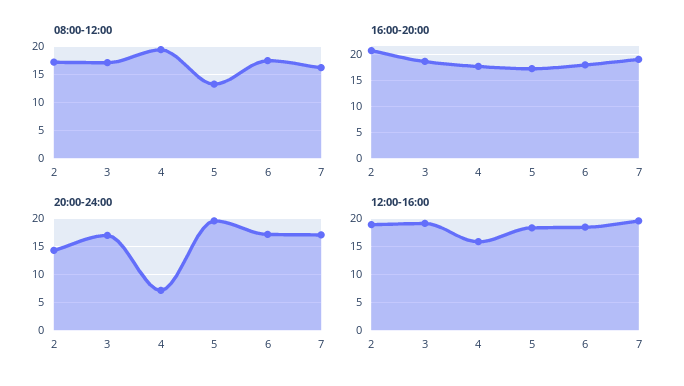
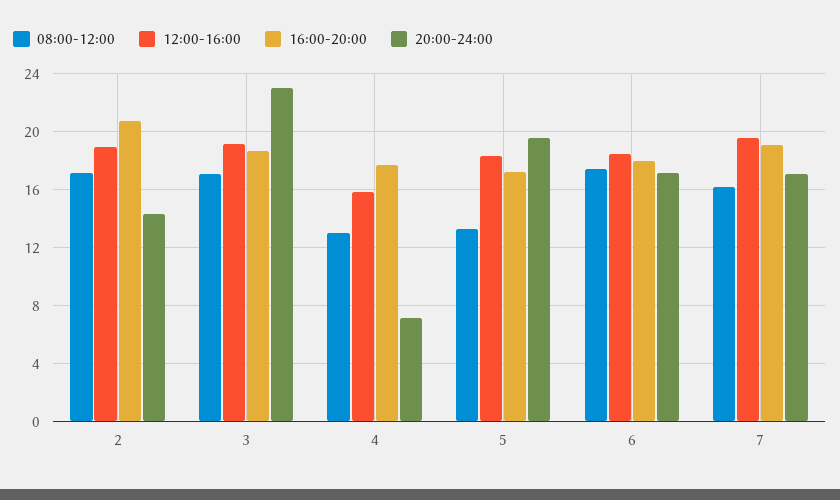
08:00-12:00, 4: 20 -> 13
20:00-24:00, 3: 17.5 -> 23

